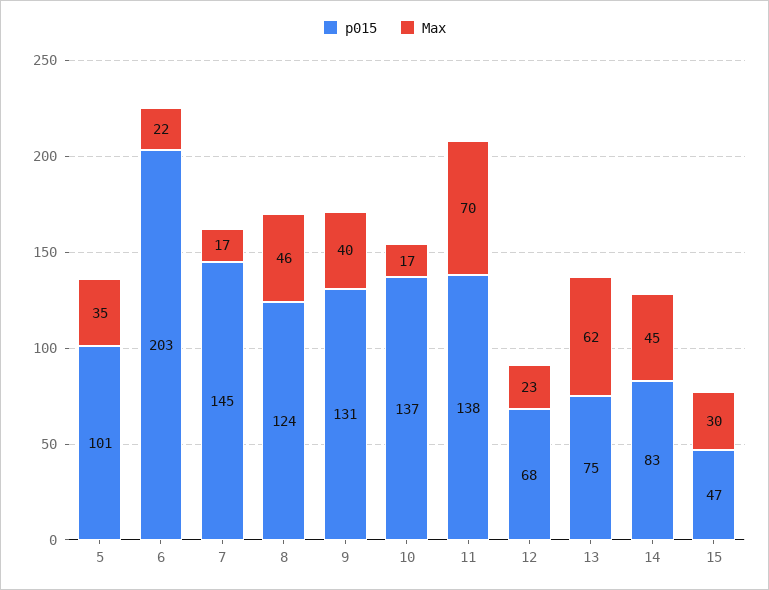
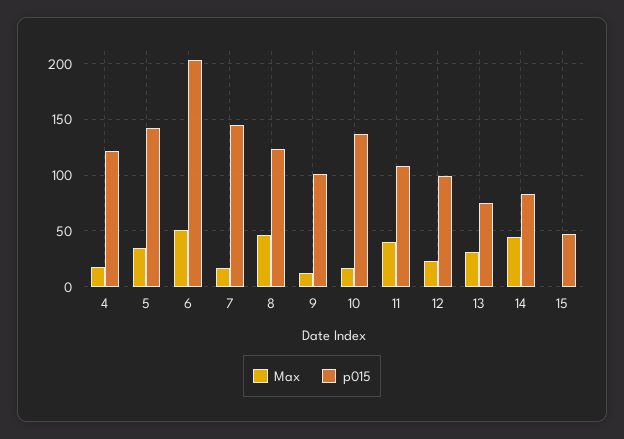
p015, 5: 101 -> 140
Max, 6: 22 -> 50
p015, 9: 131 -> 100
Max, 9: 40 -> 10
p015, 11: 138 -> 110
Max, 11: 70 -> 40
p015, 12: 68 -> 100
Max, 13: 62 -> 30
Max, 15: 30 -> 0
Max, 4: none -> 20
p015, 4: none -> 120

